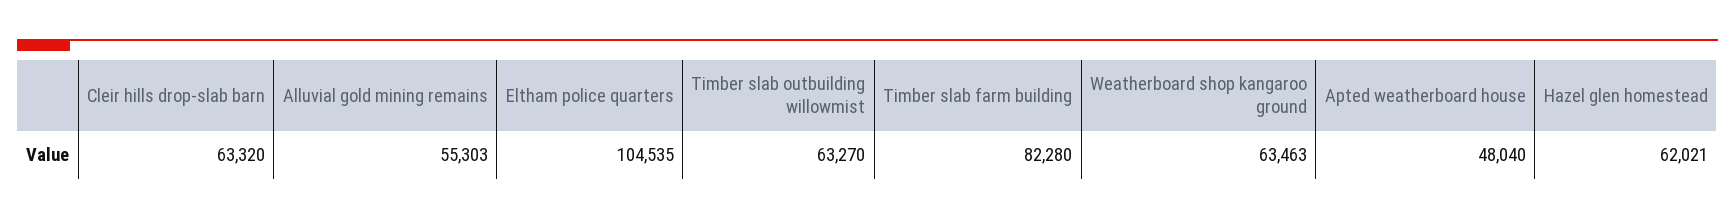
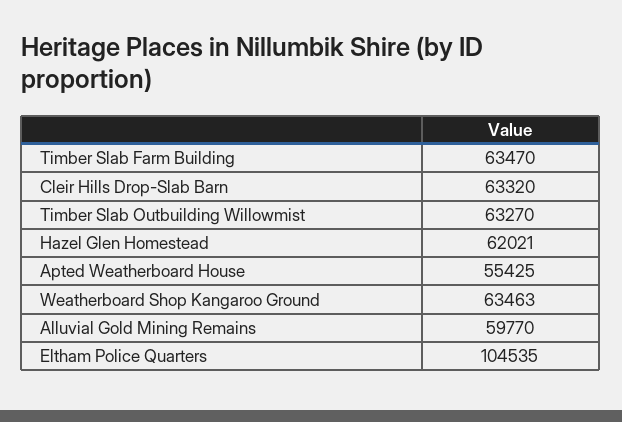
Alluvial gold mining remains: 55303 -> 59770
Timber slab farm building: 82280 -> 63470
Apted weatherboard house: 48040 -> 55425

